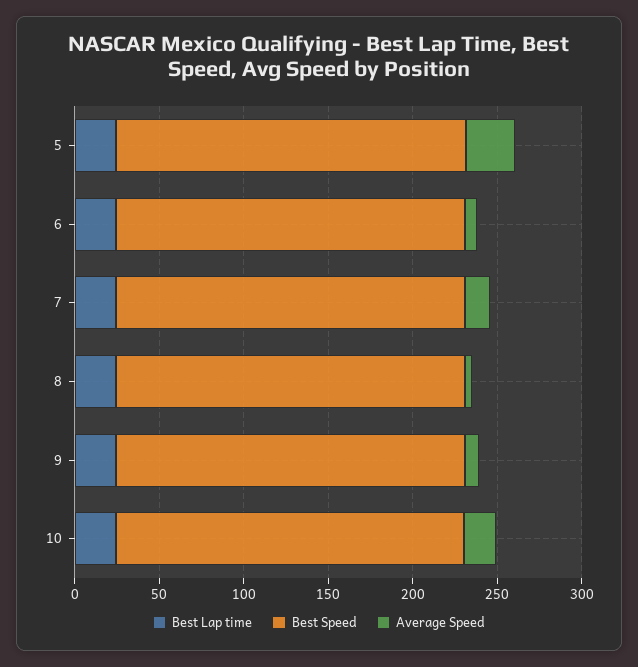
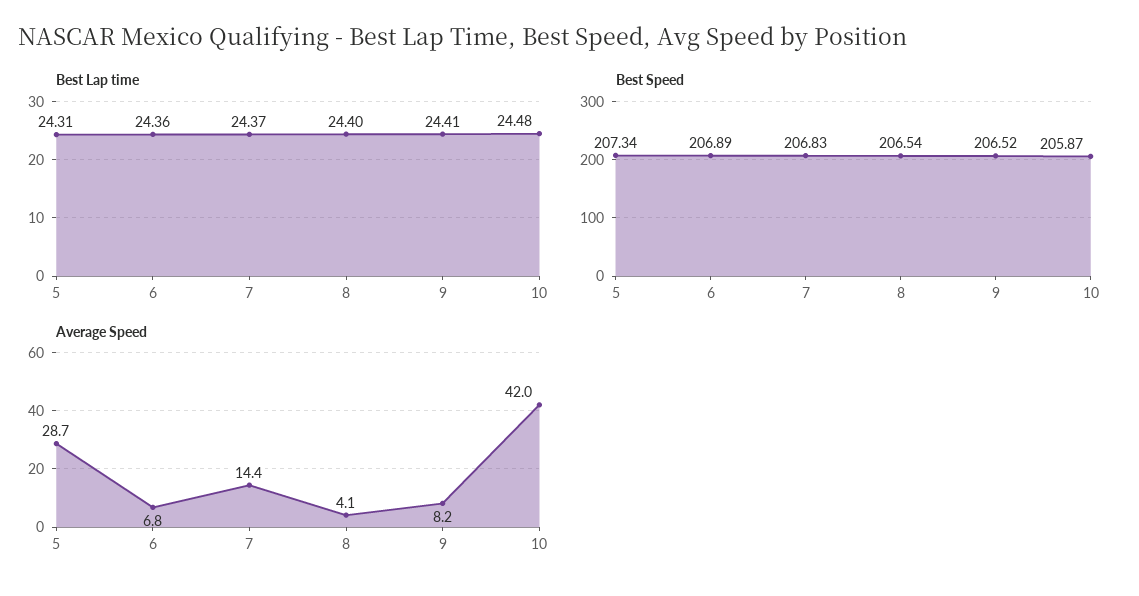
Average Speed, 10: 20 -> 42

